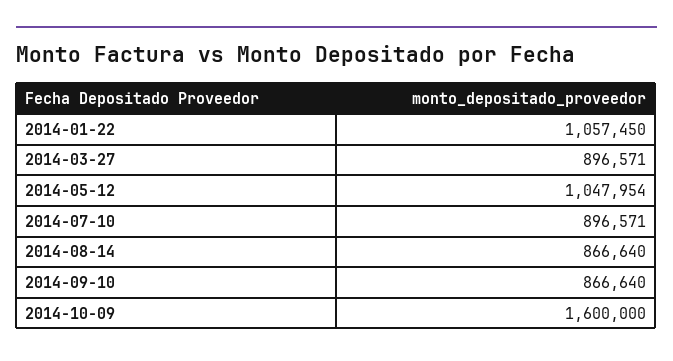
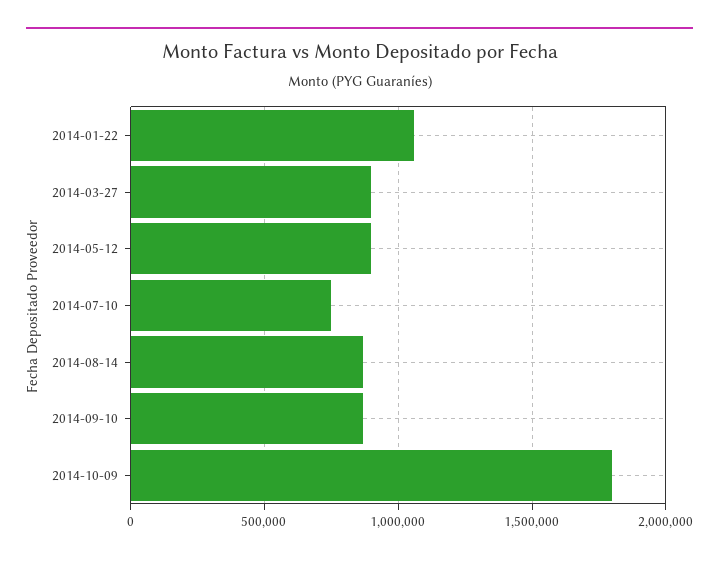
2014-05-12: 1047954 -> 900000
2014-07-10: 896571 -> 750000
2014-10-09: 1600000 -> 1800000

